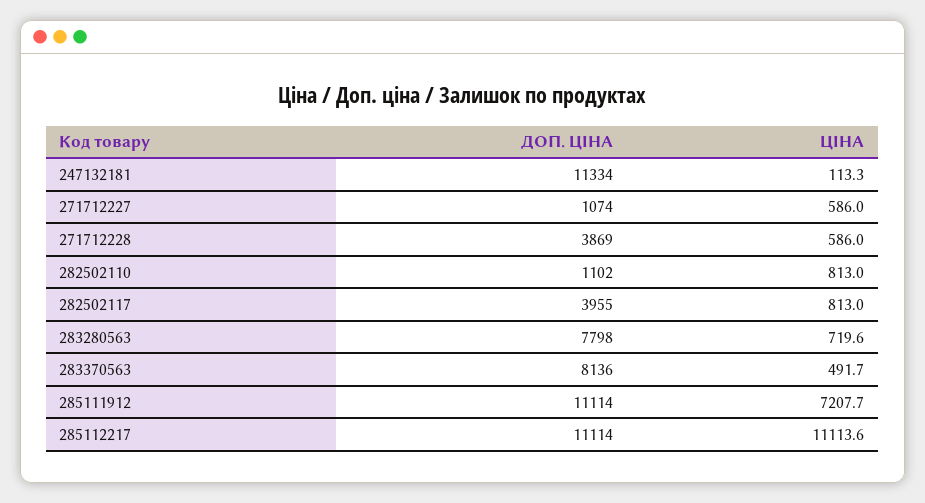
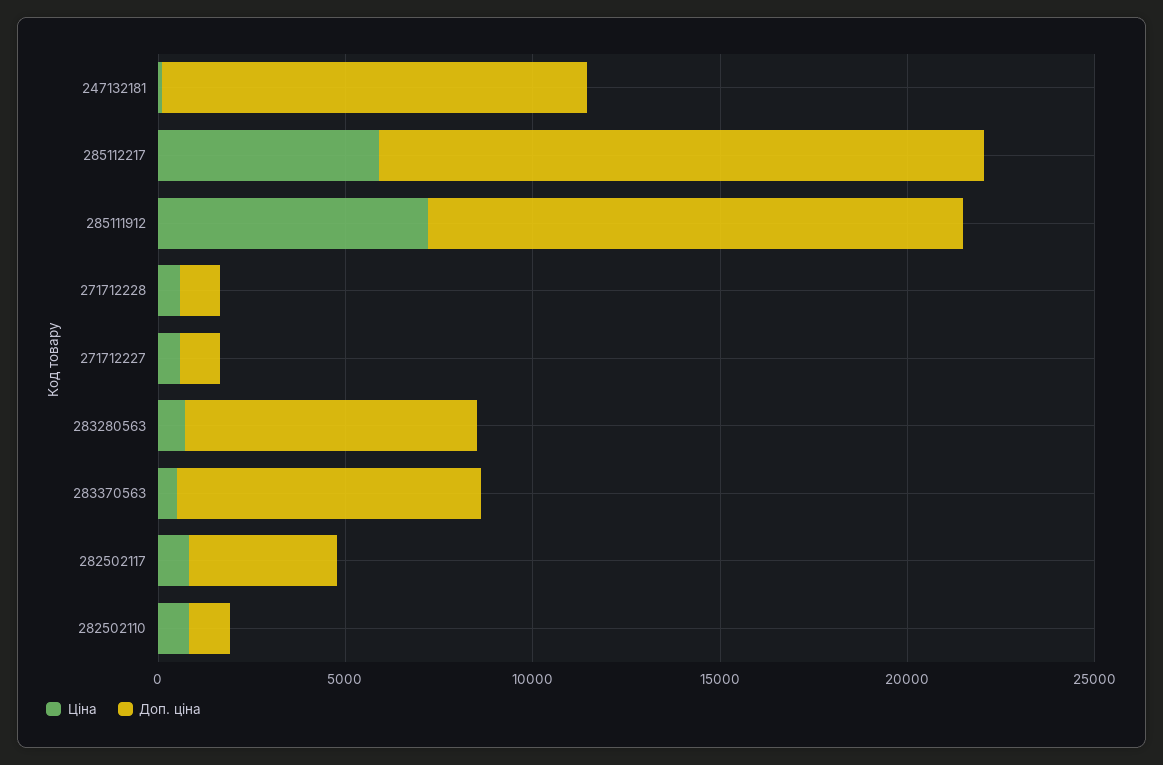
ДОП. ЦІНА, 271712228: 3869 -> 1000
ДОП. ЦІНА, 285111912: 11114 -> 14000
ДОП. ЦІНА, 285112217: 11114 -> 16000
ЦІНА, 285112217: 11113.6 -> 6000

